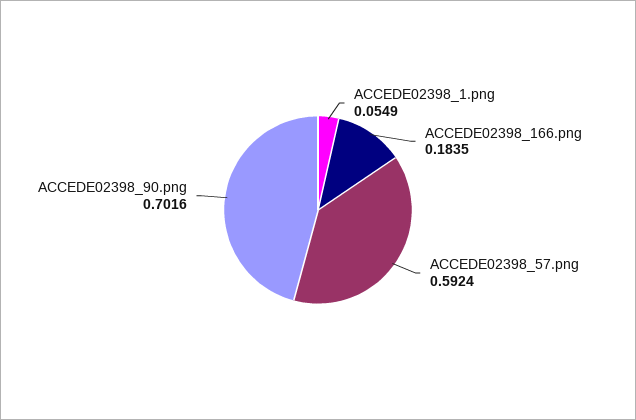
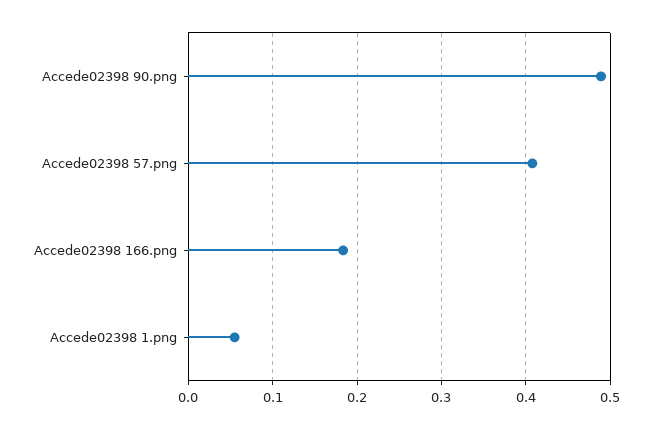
ACCEDE02398_57.png: 0.5924 -> 0.41
ACCEDE02398_90.png: 0.7016 -> 0.49

